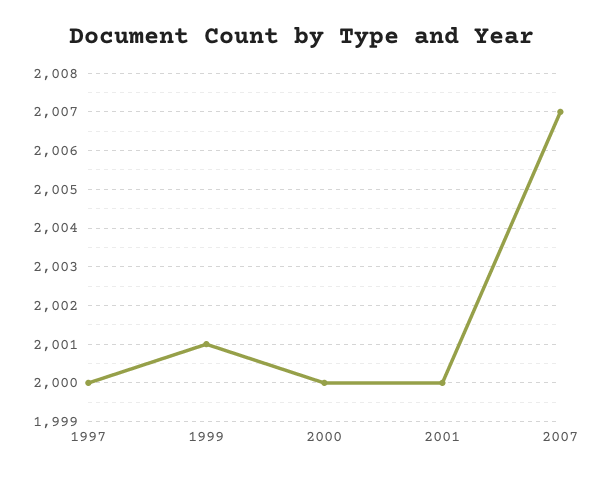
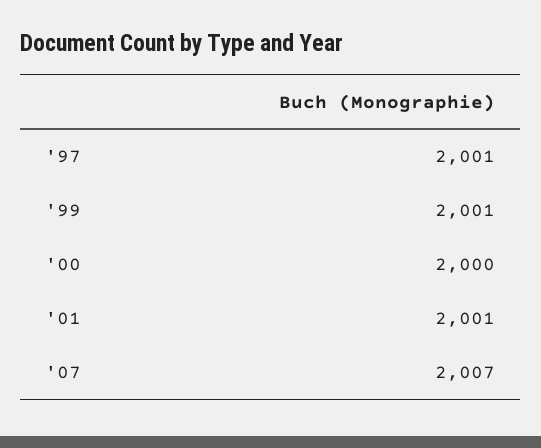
1997: 2000 -> 2001
2001: 2000 -> 2001

